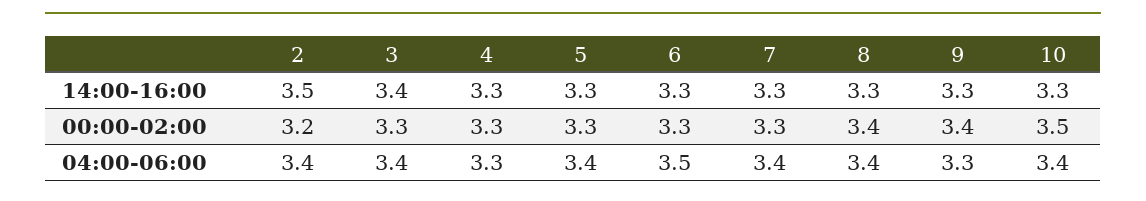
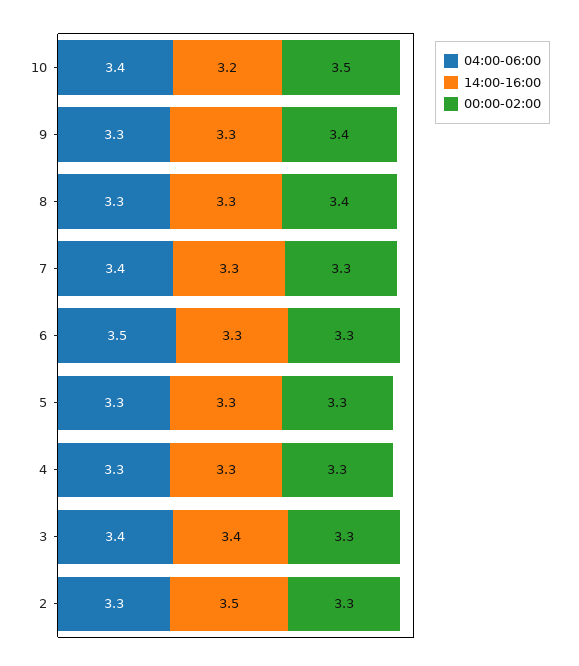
14:00-16:00, 10: 3.3 -> 3.2
00:00-02:00, 2: 3.2 -> 3.3
04:00-06:00, 2: 3.4 -> 3.3
04:00-06:00, 5: 3.4 -> 3.3
04:00-06:00, 8: 3.4 -> 3.3

